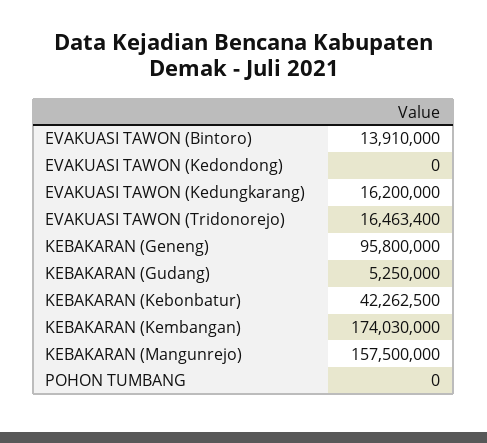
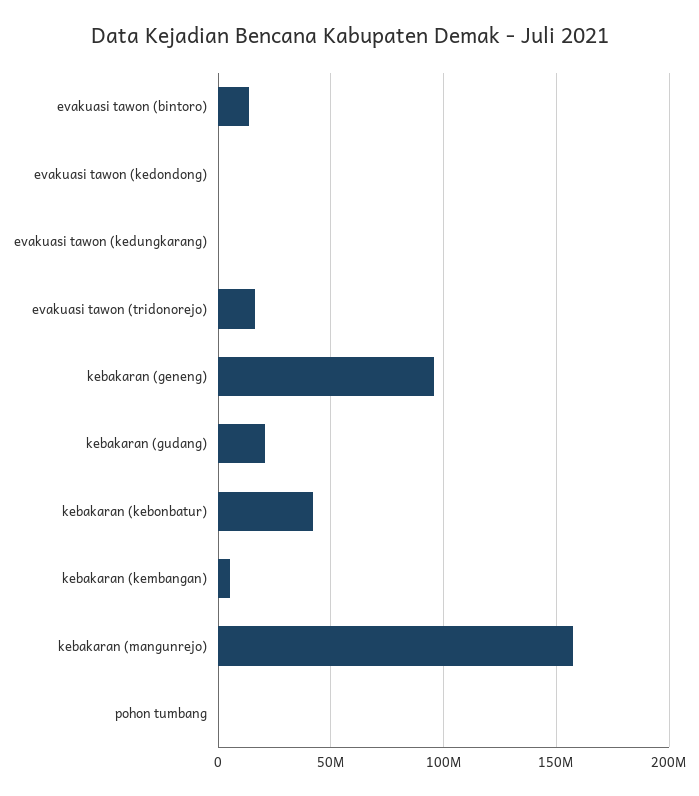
EVAKUASI TAWON (Kedungkarang): 16200000 -> 0
KEBAKARAN (Gudang): 5250000 -> 20000000
KEBAKARAN (Kembangan): 174030000 -> 5000000

